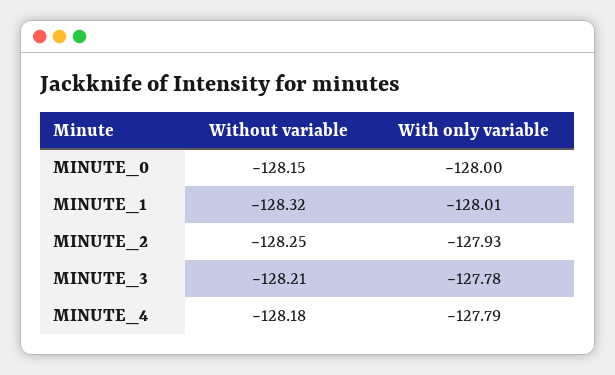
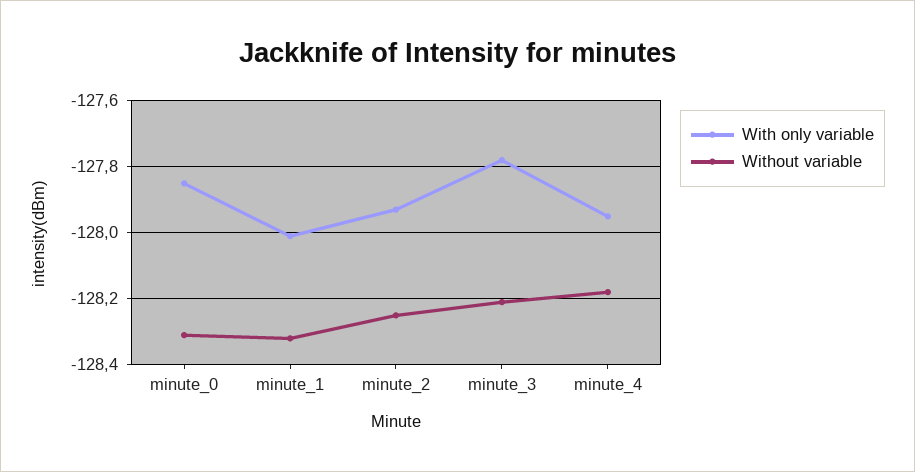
Without variable, MINUTE_0: -128.15 -> -128.3
With only variable, MINUTE_0: -128 -> -127.85
With only variable, MINUTE_4: -127.79 -> -127.95

